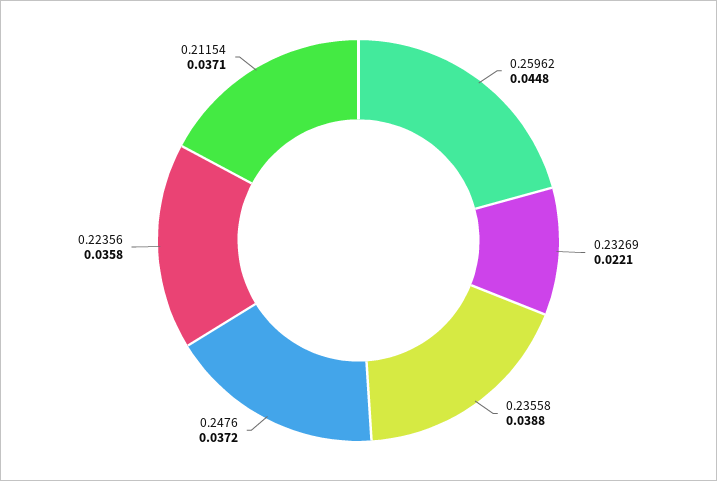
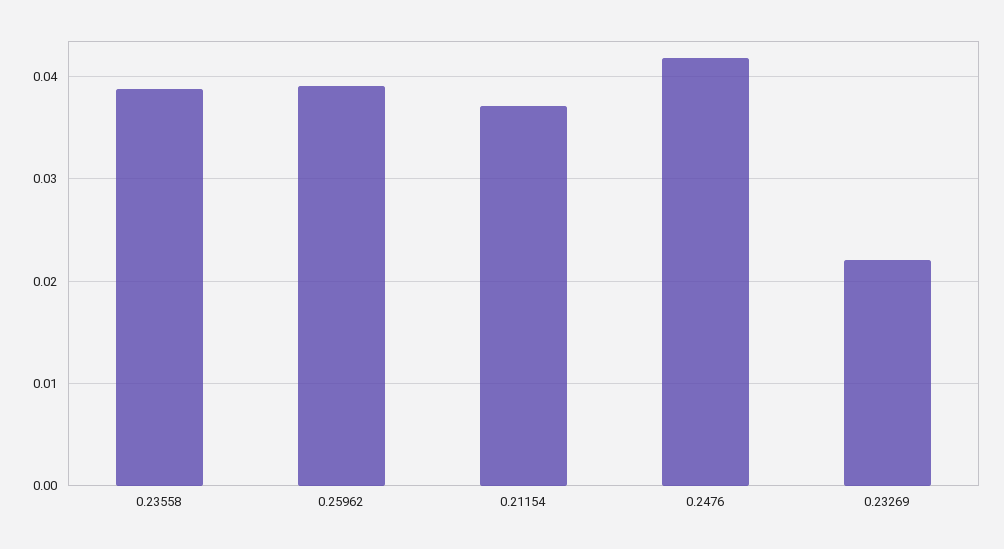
0.25962: 0.0448 -> 0.039
0.2476: 0.0372 -> 0.042
0.22356: 0.0358 -> none

